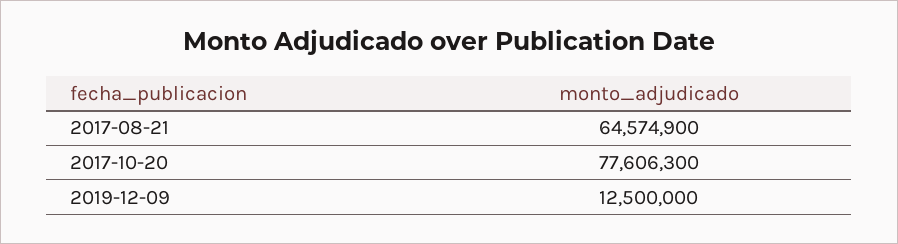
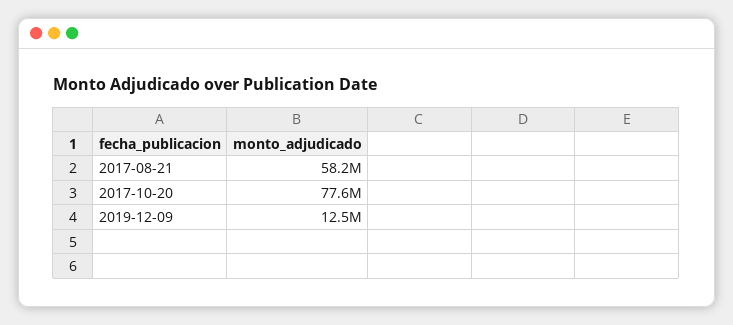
2017-08-21: 64574900 -> 58200000

